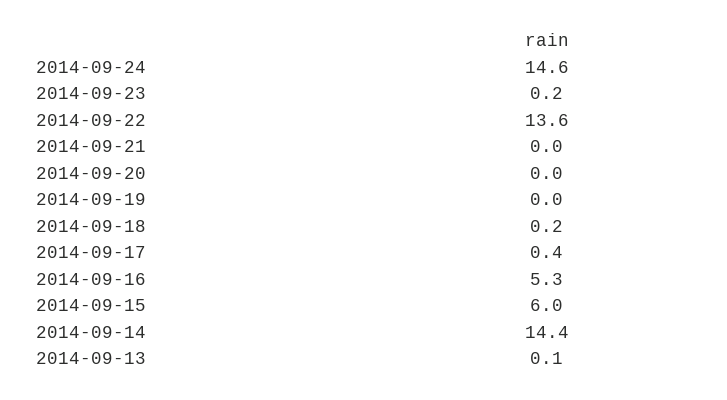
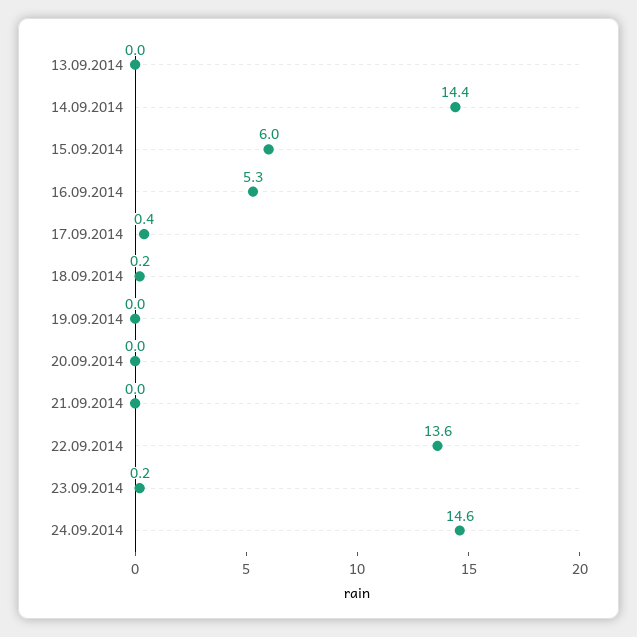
2014-09-13: 0.1 -> 0

